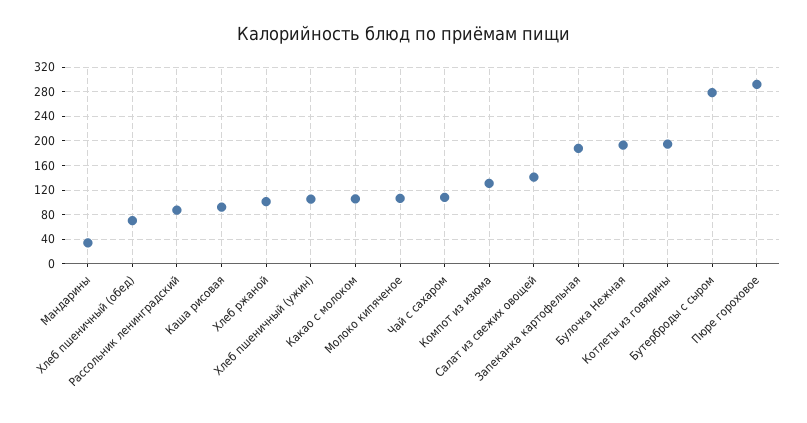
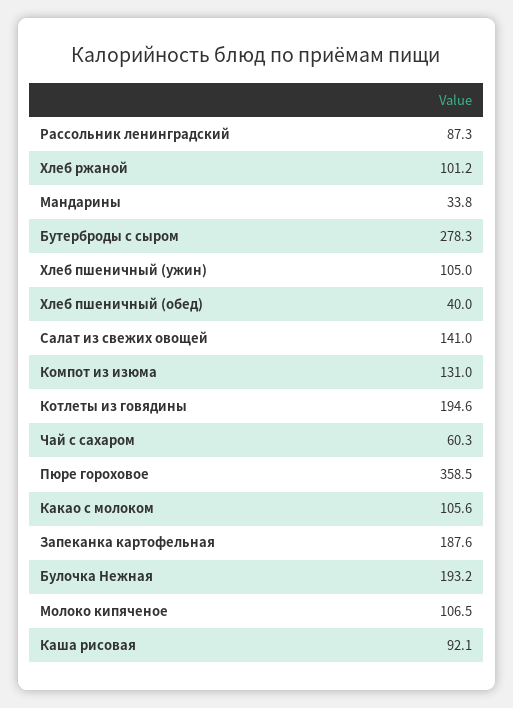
Хлеб пшеничный (обед): 70 -> 40
Чай с сахаром: 110 -> 60.3
Пюре гороховое: 290 -> 358.5

